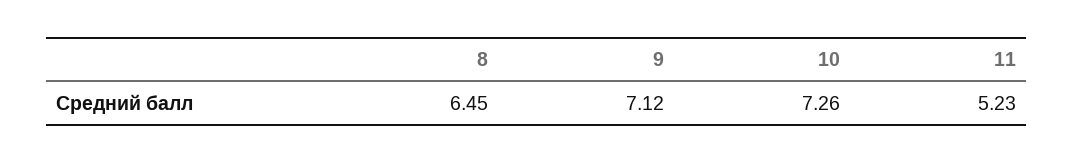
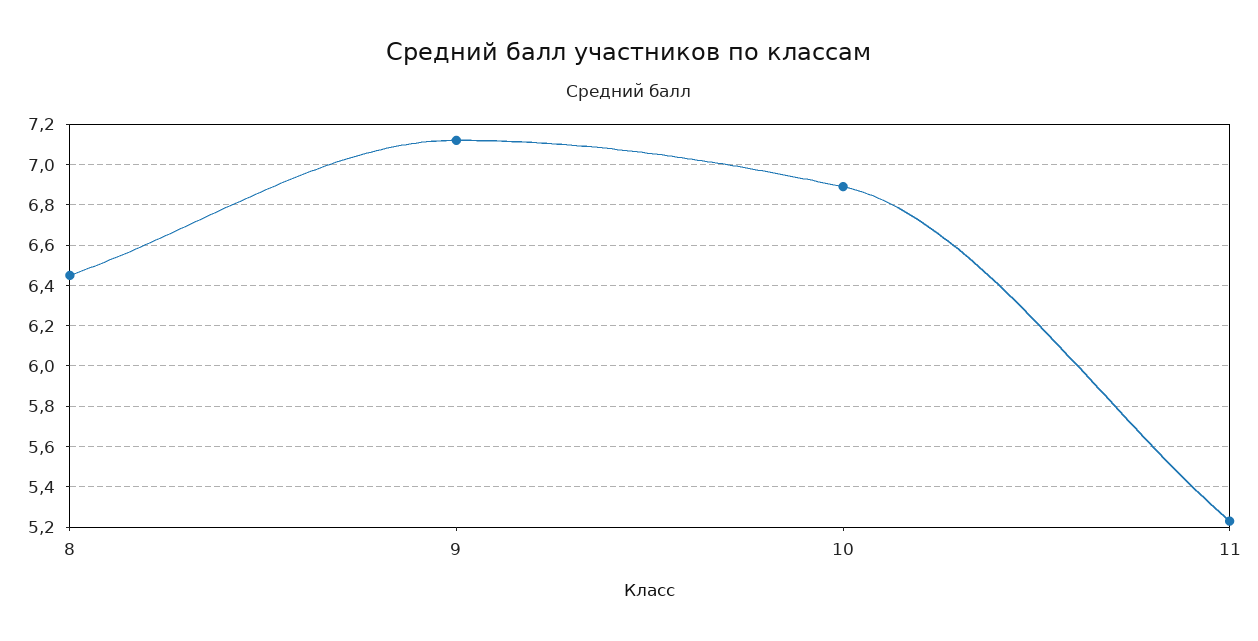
10: 7.26 -> 6.9

